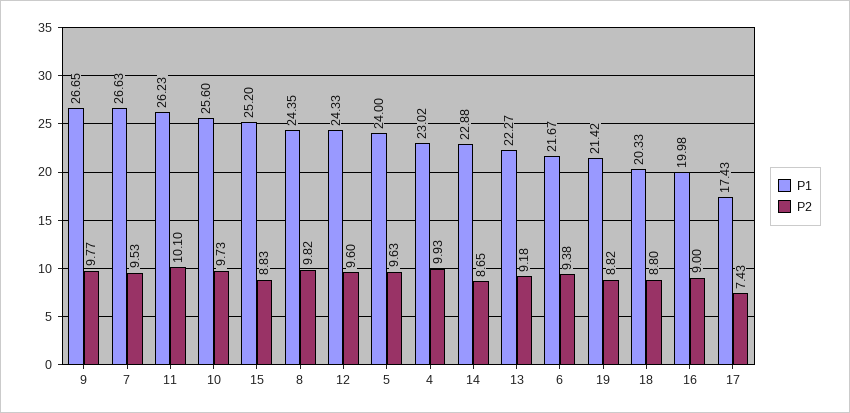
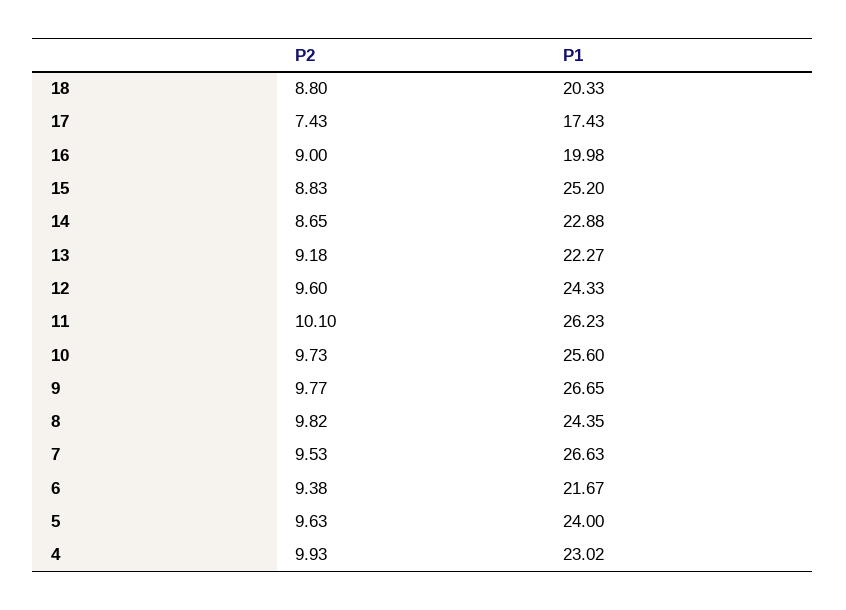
P1, 19: 21.42 -> none
P2, 19: 8.82 -> none

